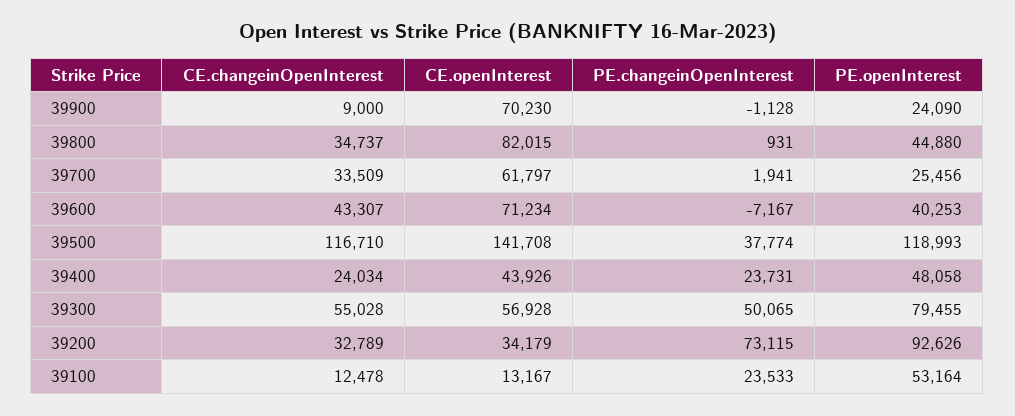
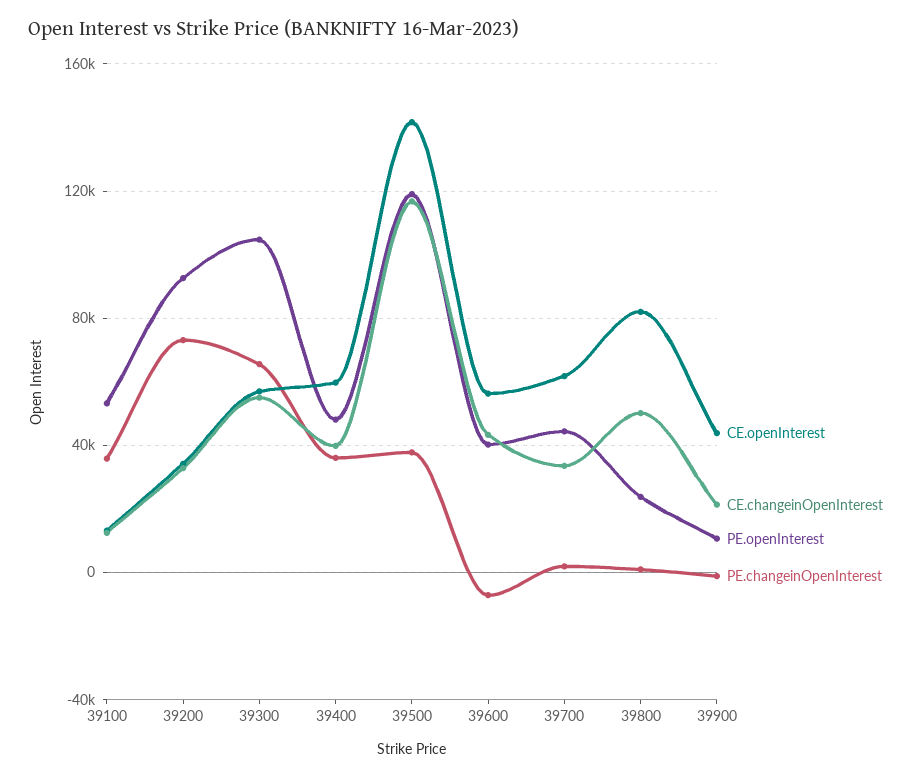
CE.changeinOpenInterest, 39900: 9000 -> 20000
CE.openInterest, 39900: 70230 -> 45000
PE.openInterest, 39900: 24090 -> 10000
CE.changeinOpenInterest, 39800: 34737 -> 50000
PE.openInterest, 39800: 44880 -> 25000
PE.openInterest, 39700: 25456 -> 45000
CE.openInterest, 39600: 71234 -> 55000
CE.changeinOpenInterest, 39400: 24034 -> 40000
CE.openInterest, 39400: 43926 -> 60000
PE.changeinOpenInterest, 39400: 23731 -> 35000
PE.changeinOpenInterest, 39300: 50065 -> 65000
PE.openInterest, 39300: 79455 -> 105000
PE.changeinOpenInterest, 39100: 23533 -> 35000

